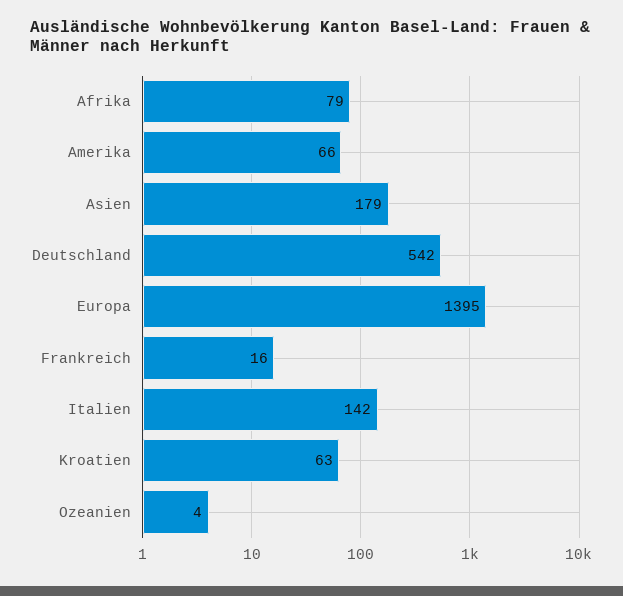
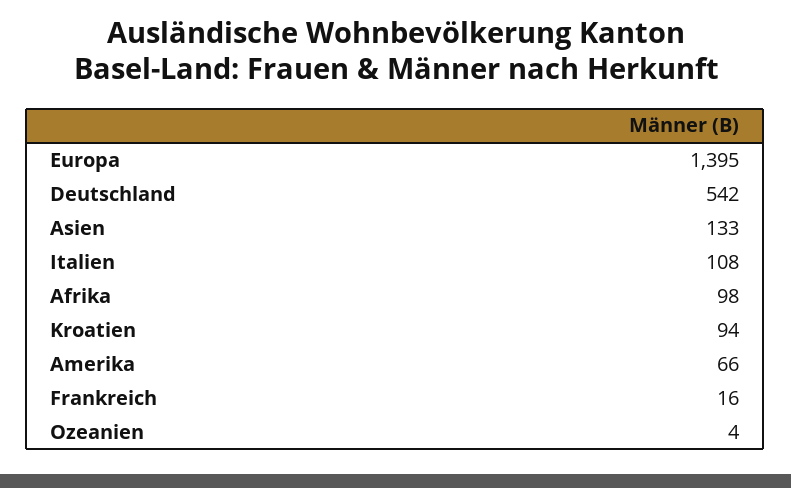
Afrika: 79 -> 98
Asien: 179 -> 133
Italien: 142 -> 108
Kroatien: 63 -> 94

